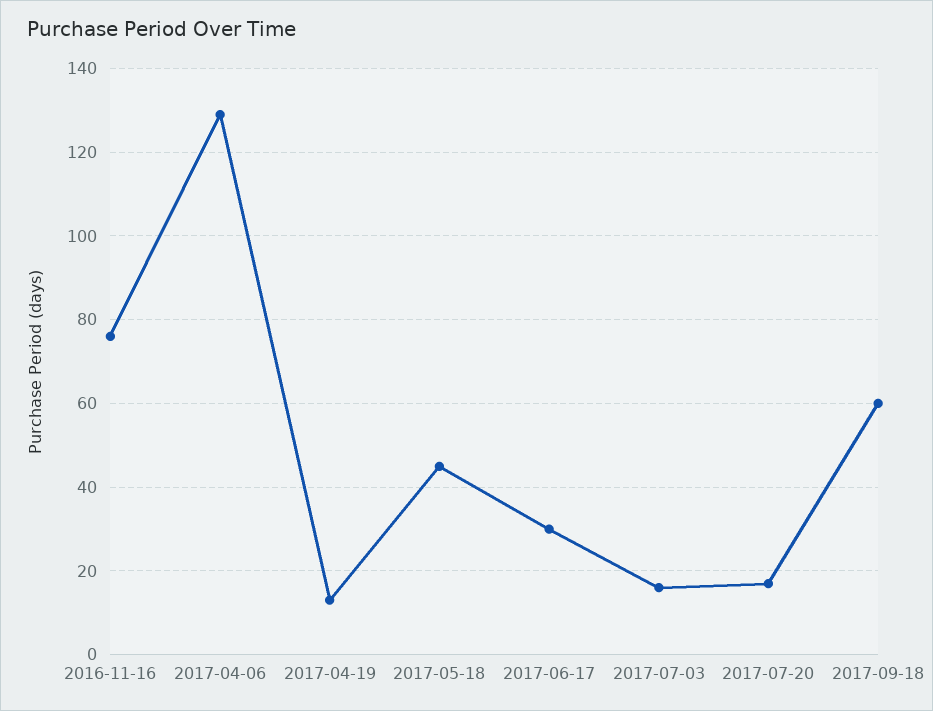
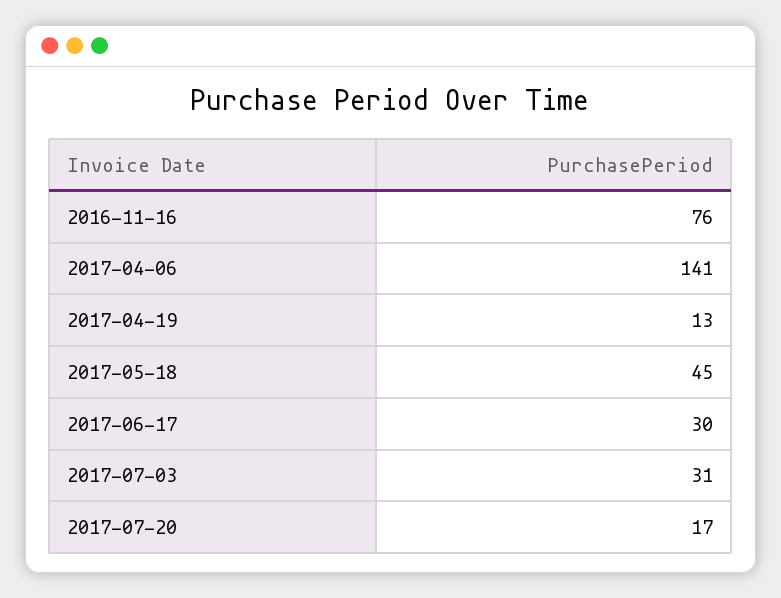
2017-04-06: 130 -> 141
2017-07-03: 15 -> 31
2017-09-18: 60 -> none

